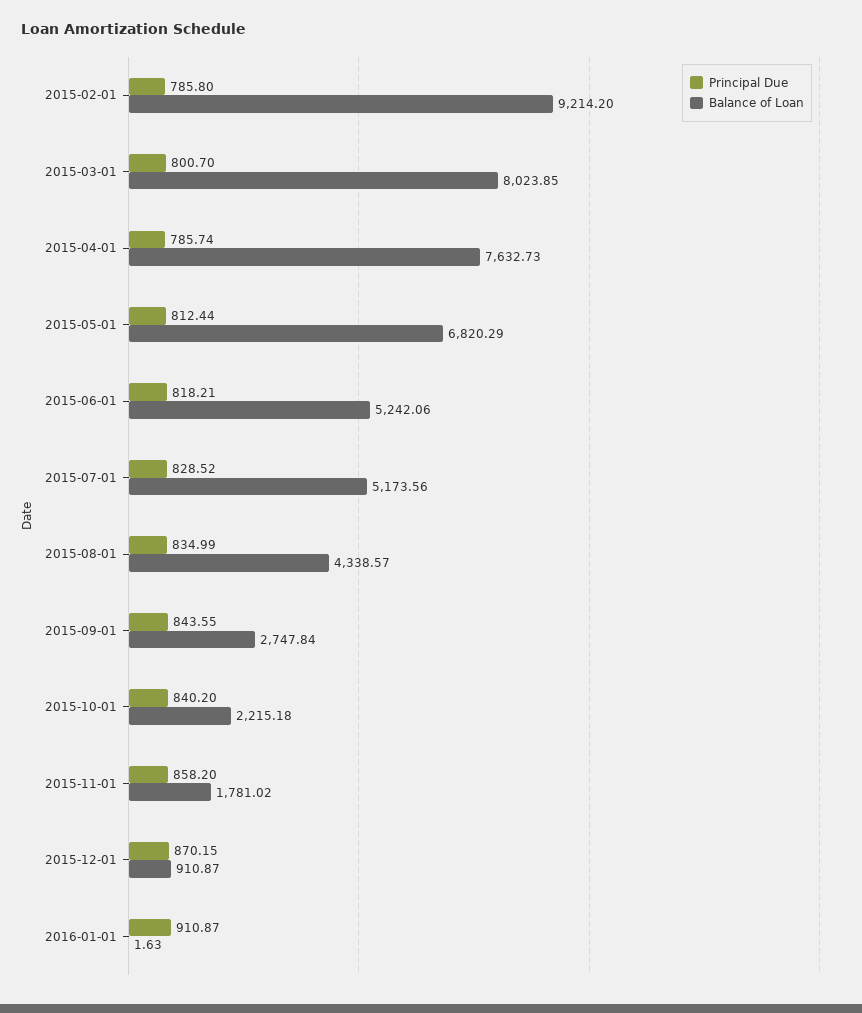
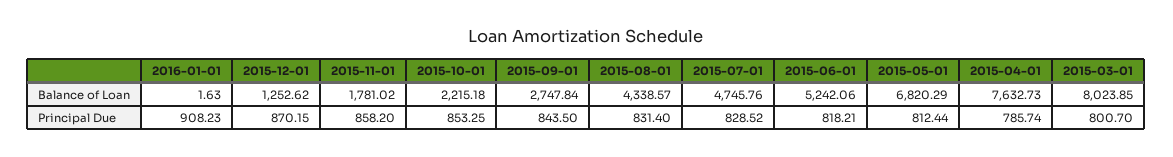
Principal Due, 2015-02-01: 785.8 -> none
Balance of Loan, 2015-02-01: 9214.2 -> none
Balance of Loan, 2015-07-01: 5173.56 -> 4745.76
Principal Due, 2015-08-01: 834.99 -> 831.4
Principal Due, 2015-09-01: 843.55 -> 843.5
Principal Due, 2015-10-01: 840.2 -> 853.25
Balance of Loan, 2015-12-01: 910.87 -> 1252.62
Principal Due, 2016-01-01: 910.87 -> 908.23

